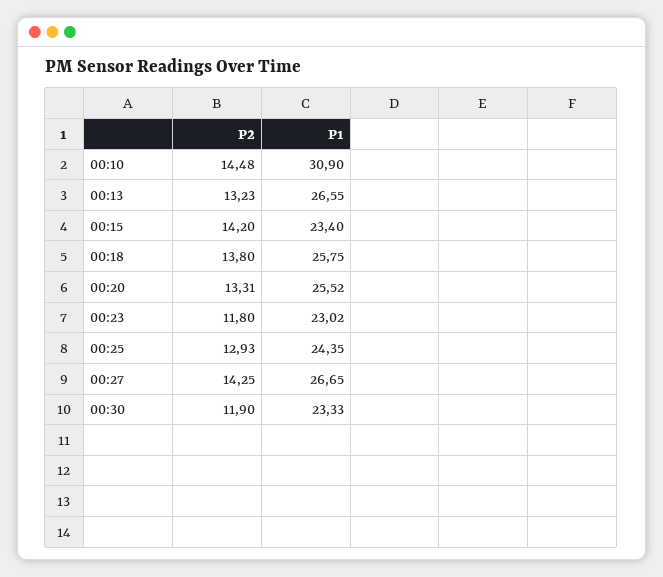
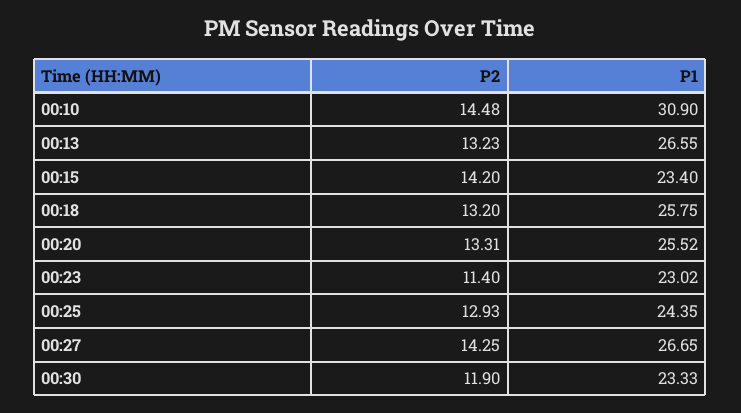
P2, 00:18: 13.8 -> 13.2
P2, 00:23: 11.8 -> 11.4

